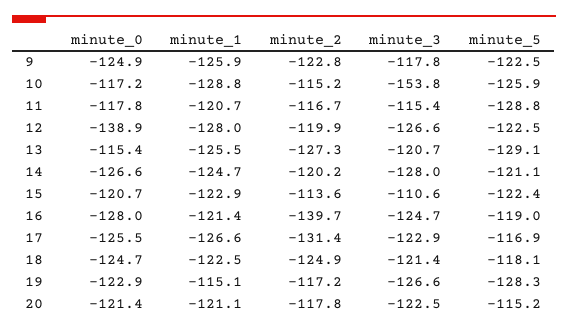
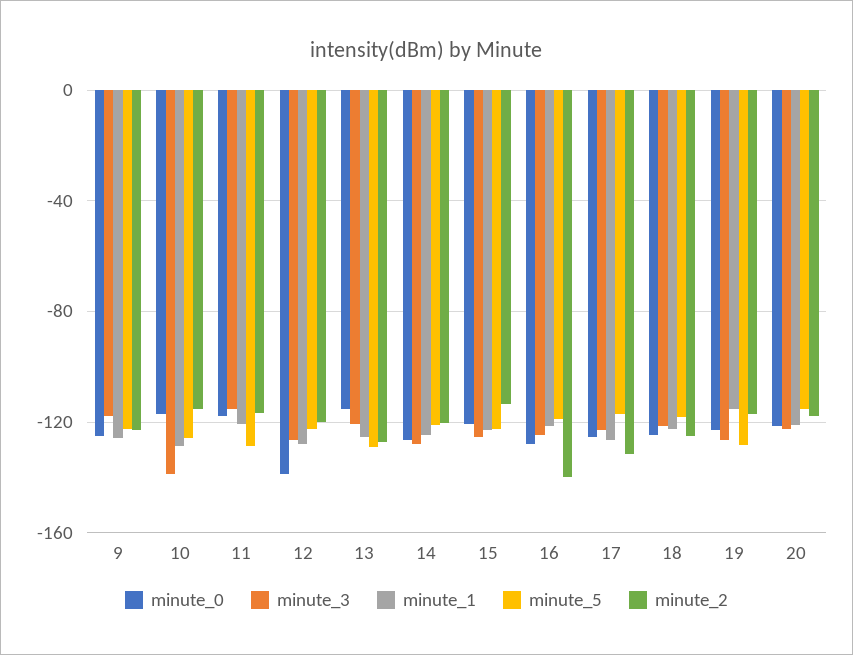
minute_3, 10: -153.8 -> -140
minute_3, 15: -110.6 -> -125

